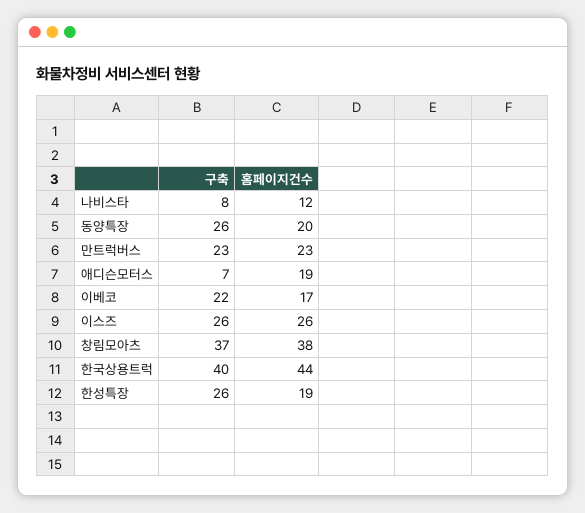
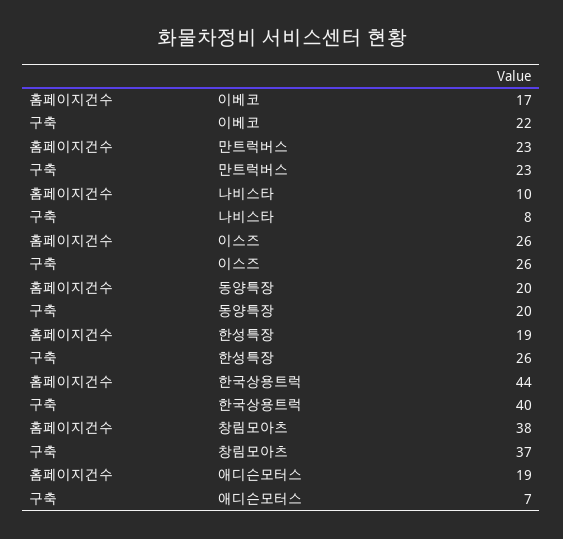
홈페이지건수, 나비스타: 12 -> 10
구축, 동양특장: 26 -> 20

